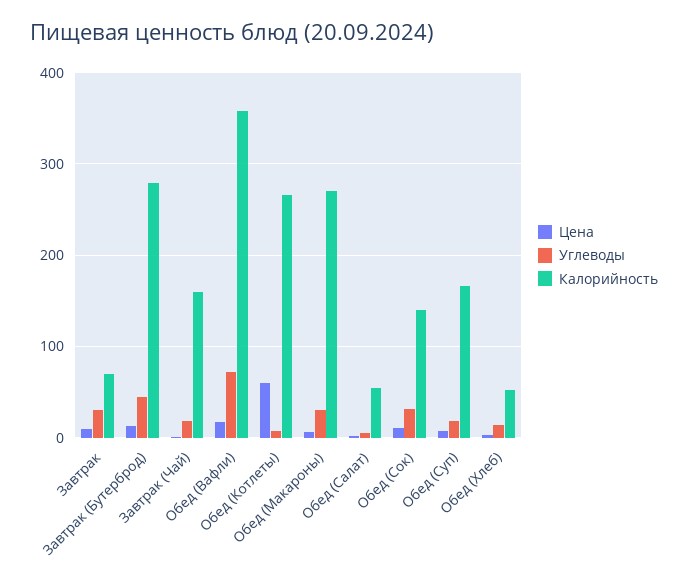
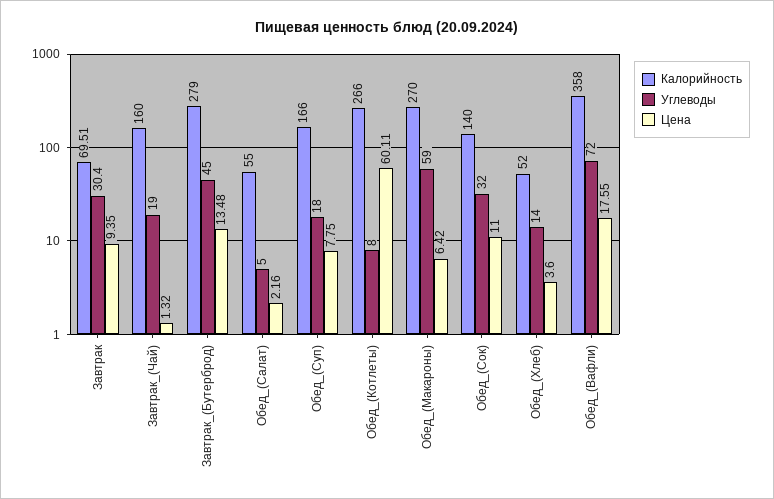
Углеводы, Обед (Макароны): 30 -> 59

